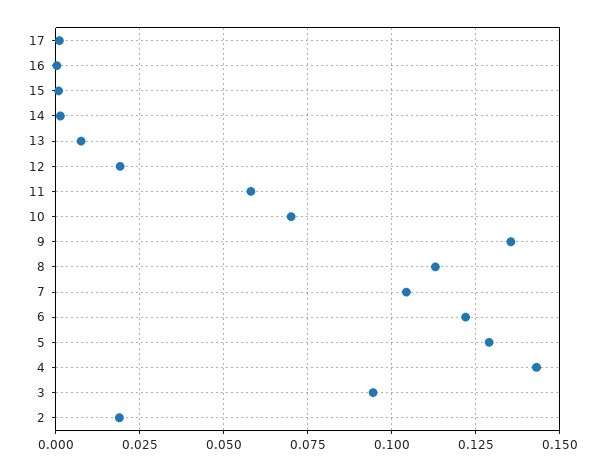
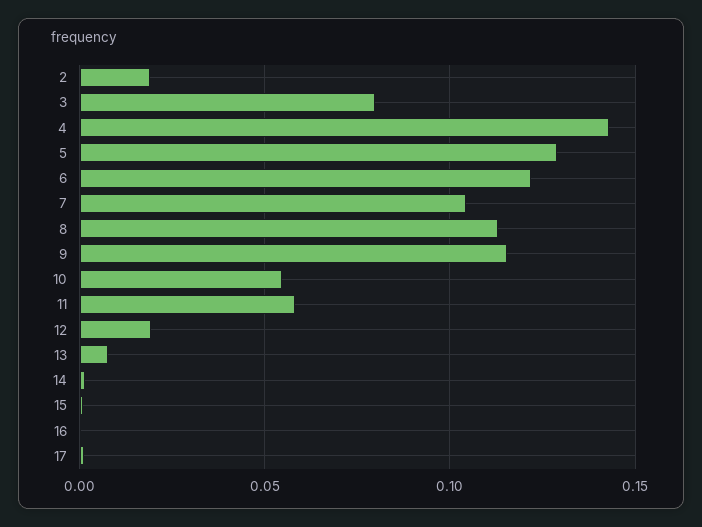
10: 0.07 -> 0.055
9: 0.135 -> 0.115
3: 0.095 -> 0.08

